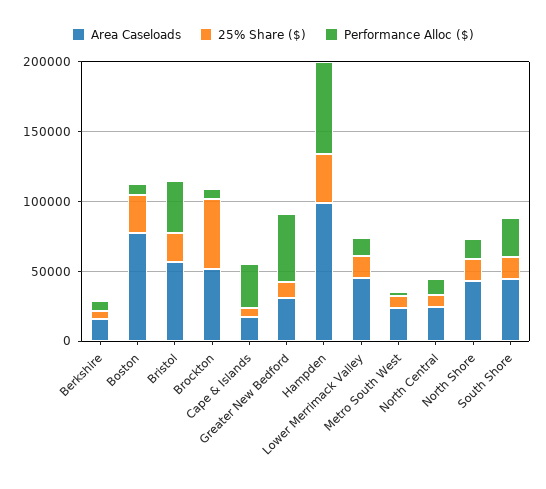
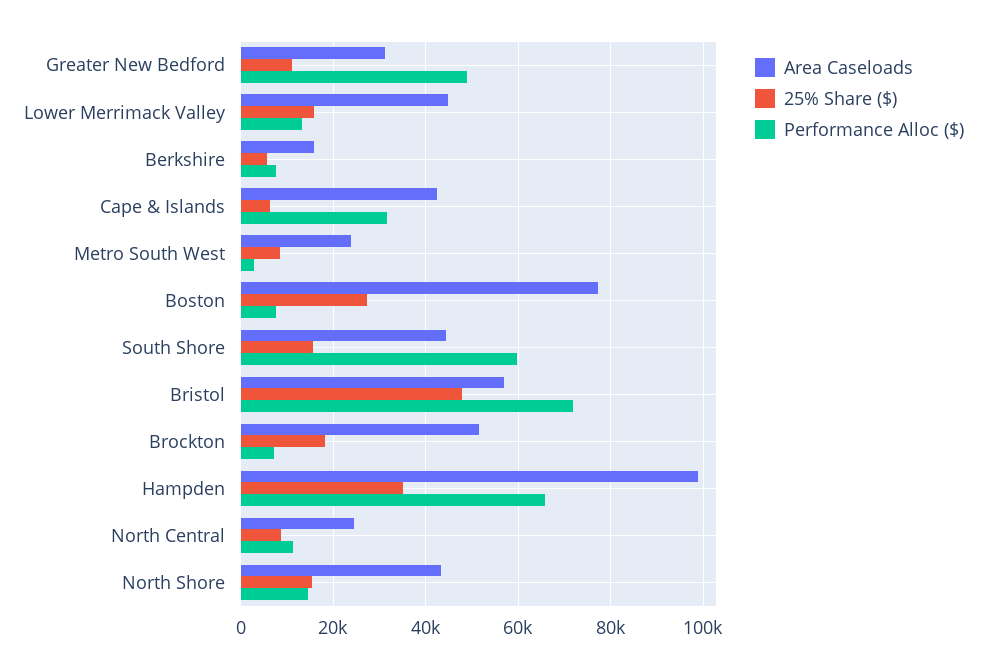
25% Share ($), Bristol: 20000 -> 48000
Performance Alloc ($), Bristol: 40000 -> 72000
25% Share ($), Brockton: 50000 -> 18000
Area Caseloads, Cape & Islands: 20000 -> 42000
Performance Alloc ($), South Shore: 30000 -> 60000

